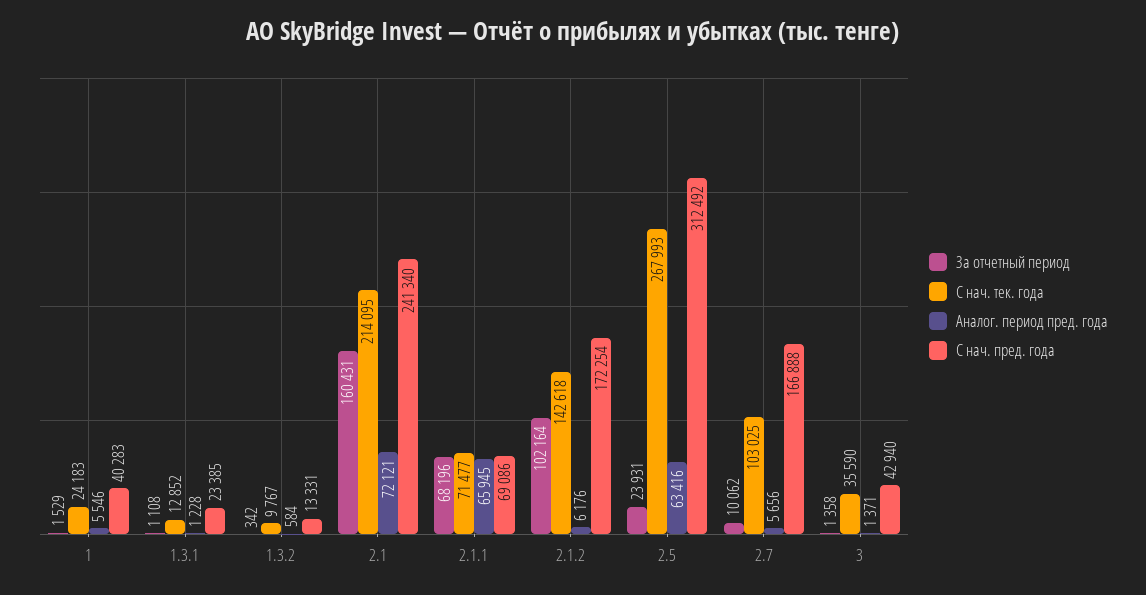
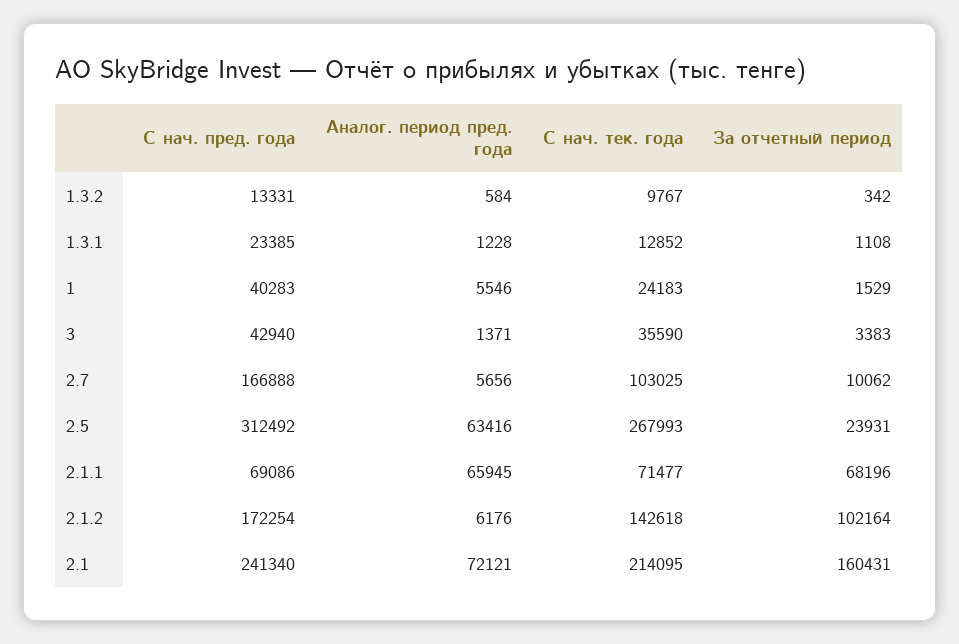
За отчетный период, 3: 1358 -> 3383

